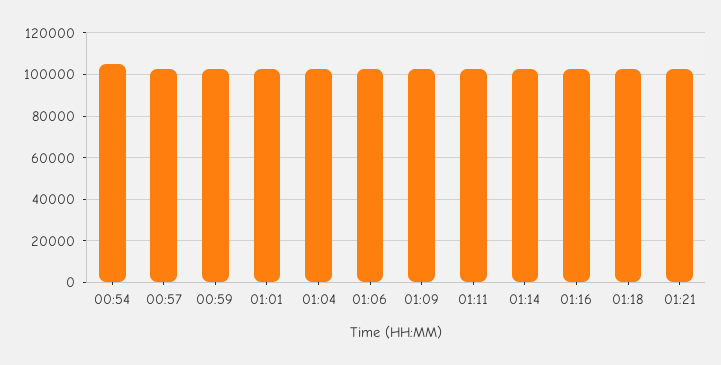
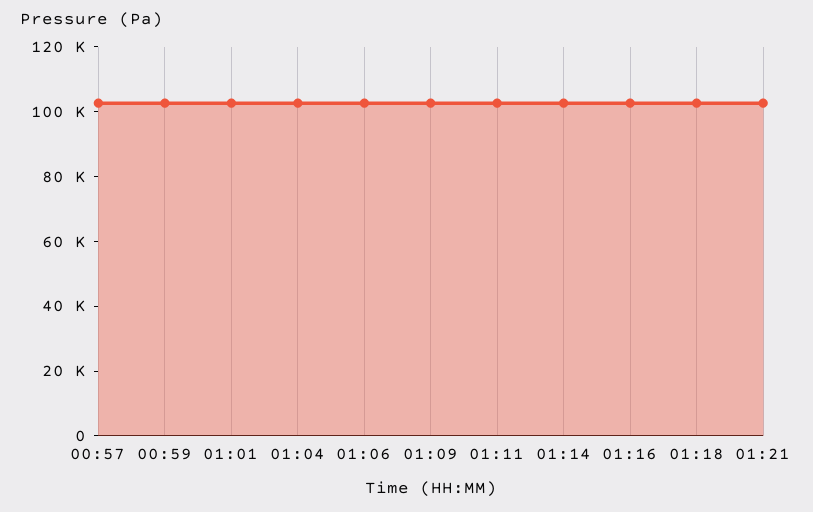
00:54: 105000 -> none

